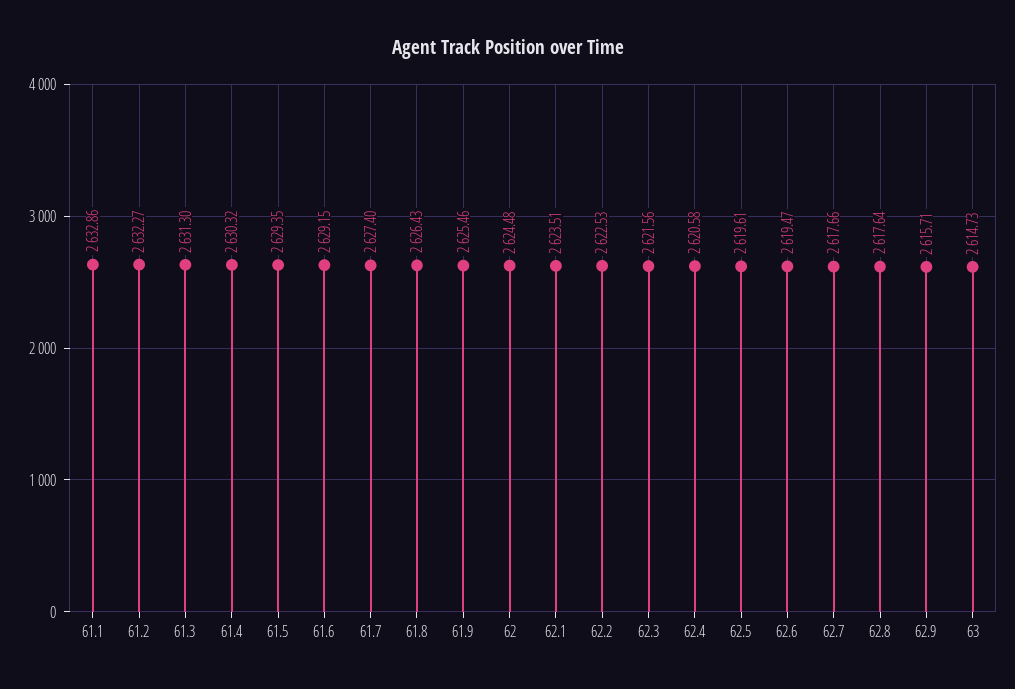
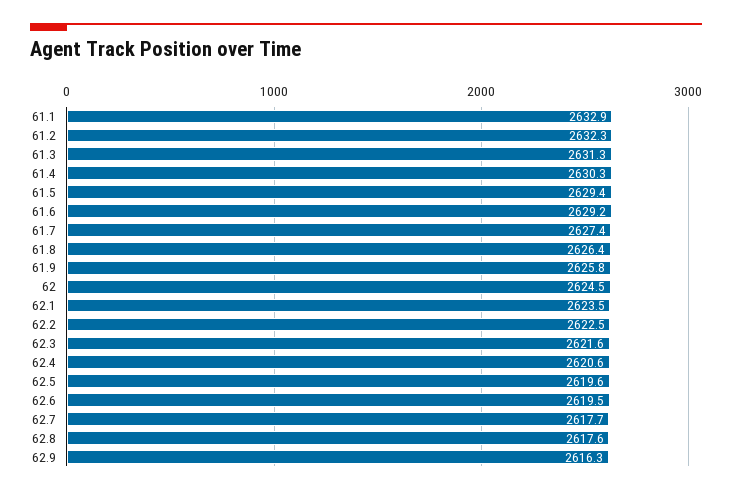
61.9: 2625.46 -> 2625.8
62.9: 2615.71 -> 2616.3
63: 2614.73 -> none

